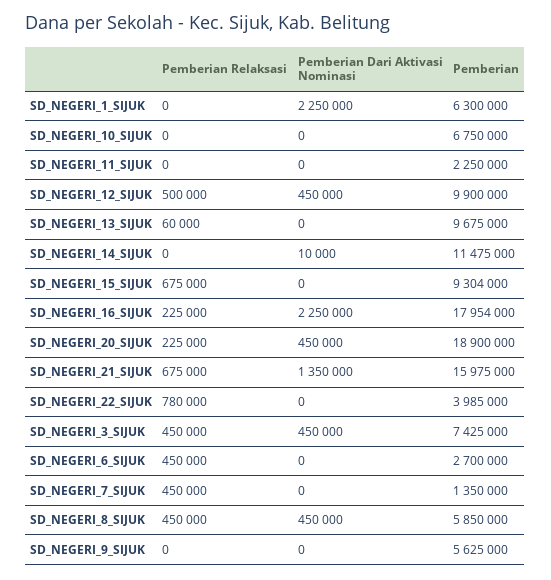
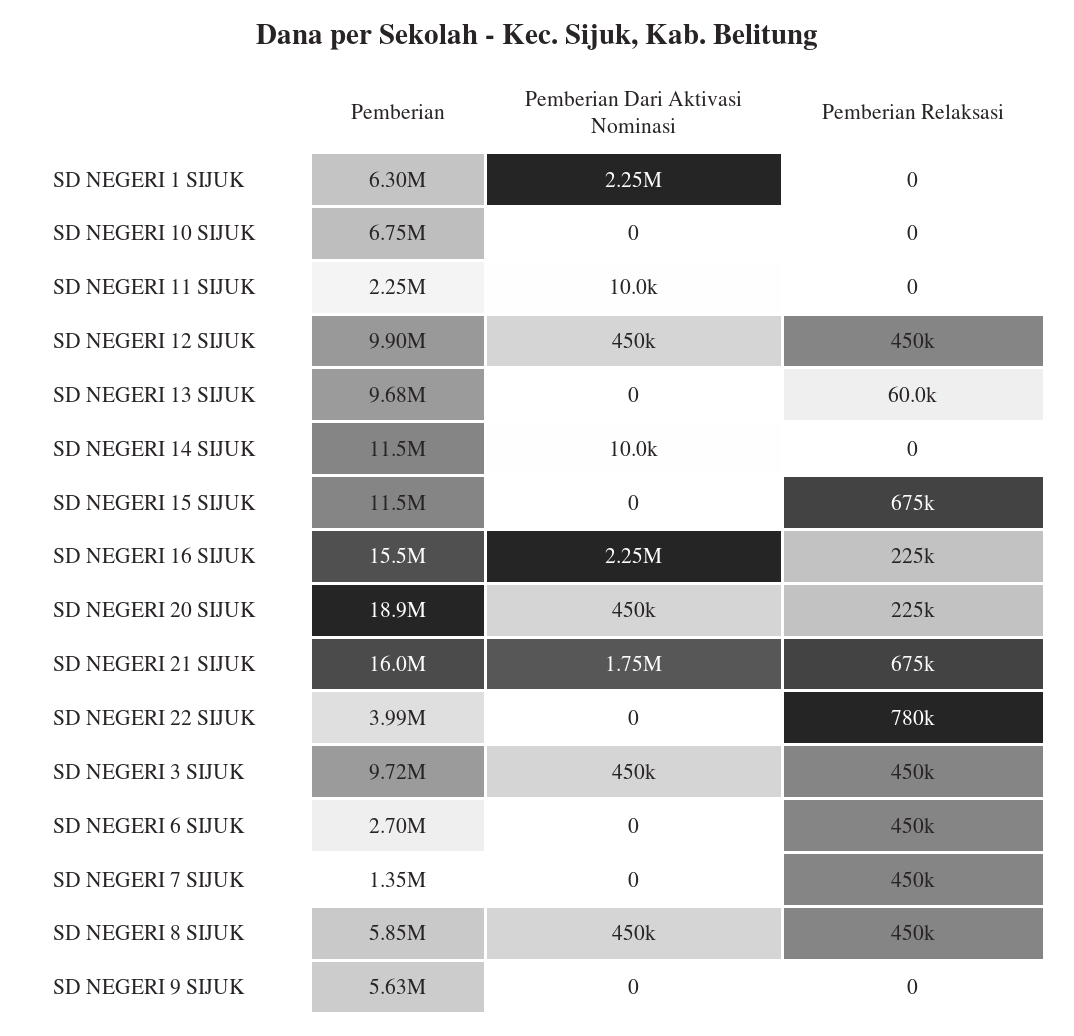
Pemberian Dari Aktivasi Nominasi, SD_NEGERI_11_SIJUK: 0 -> 10000
Pemberian Relaksasi, SD_NEGERI_12_SIJUK: 500000 -> 450000
Pemberian, SD_NEGERI_15_SIJUK: 9304000 -> 11500000
Pemberian, SD_NEGERI_16_SIJUK: 17954000 -> 15500000
Pemberian Dari Aktivasi Nominasi, SD_NEGERI_21_SIJUK: 1350000 -> 1750000
Pemberian, SD_NEGERI_3_SIJUK: 7425000 -> 9720000

